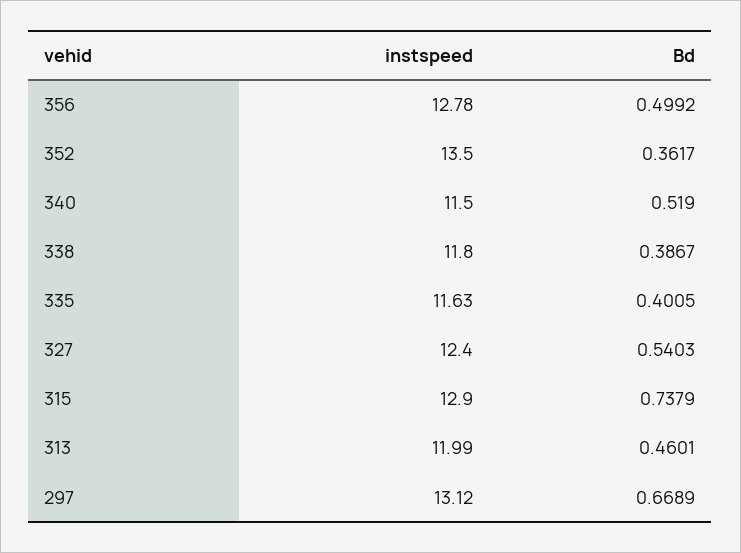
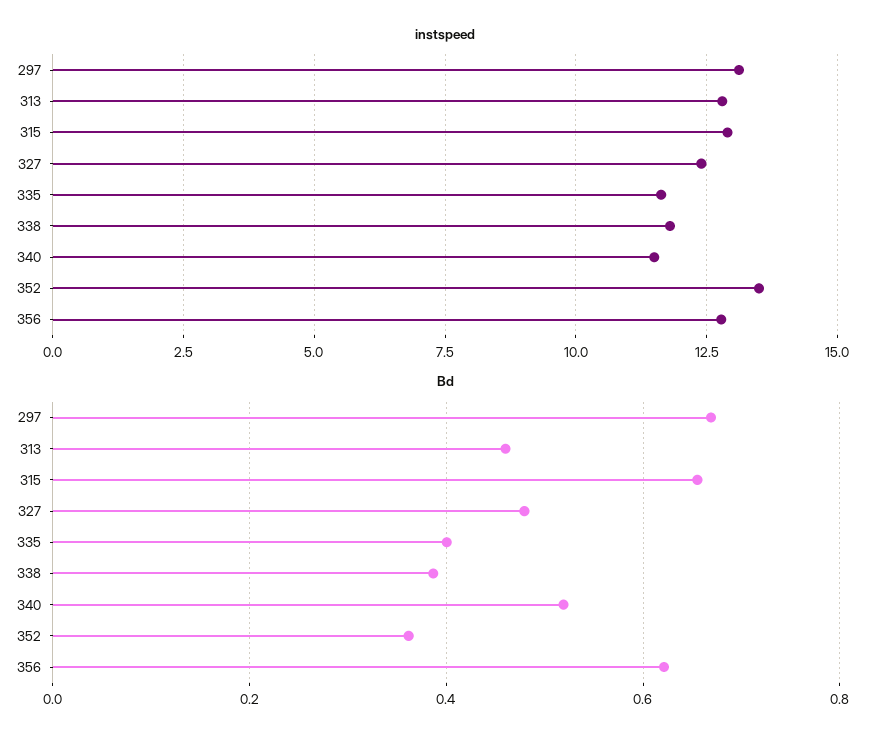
Bd, 356: 0.4992 -> 0.62
Bd, 327: 0.5403 -> 0.48
Bd, 315: 0.7379 -> 0.66
instspeed, 313: 11.99 -> 12.75

